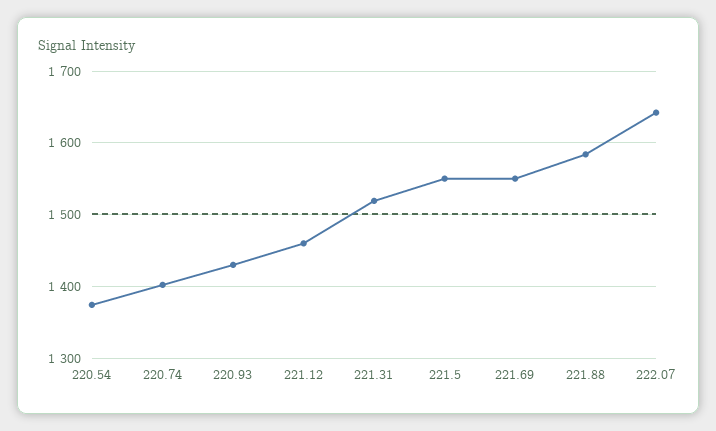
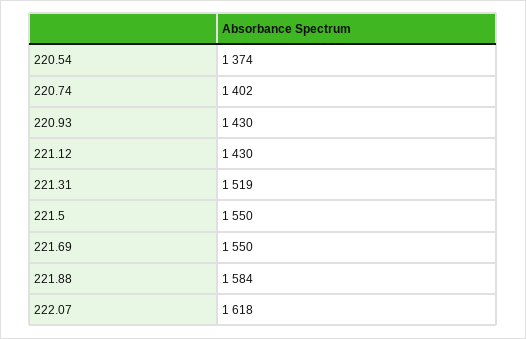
221.12: 1460 -> 1430
222.07: 1640 -> 1618

